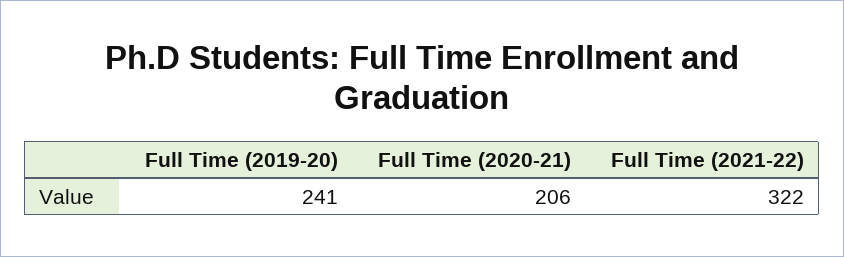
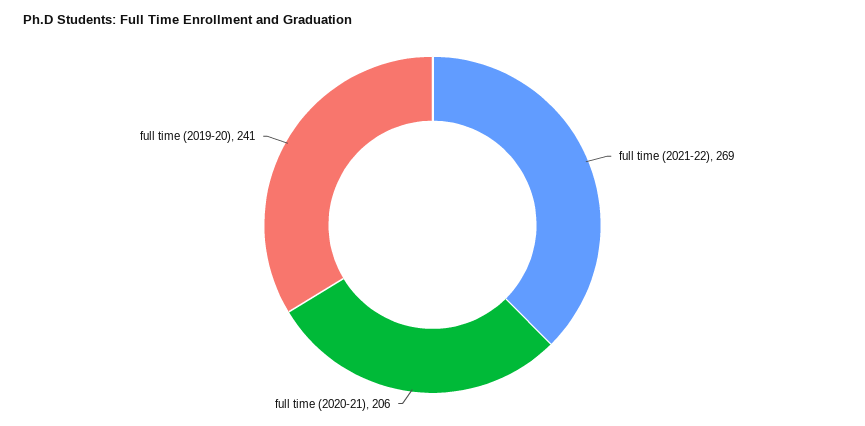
Full Time (2021-22): 322 -> 269

